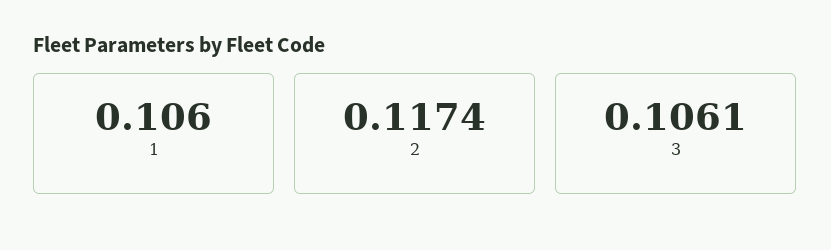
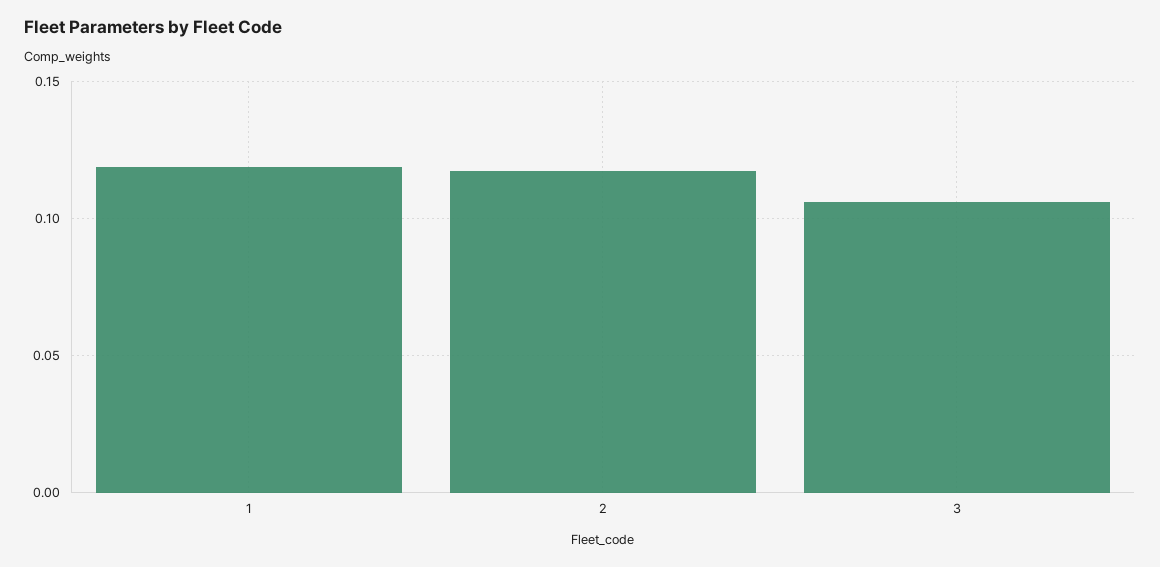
1: 0.106 -> 0.12

